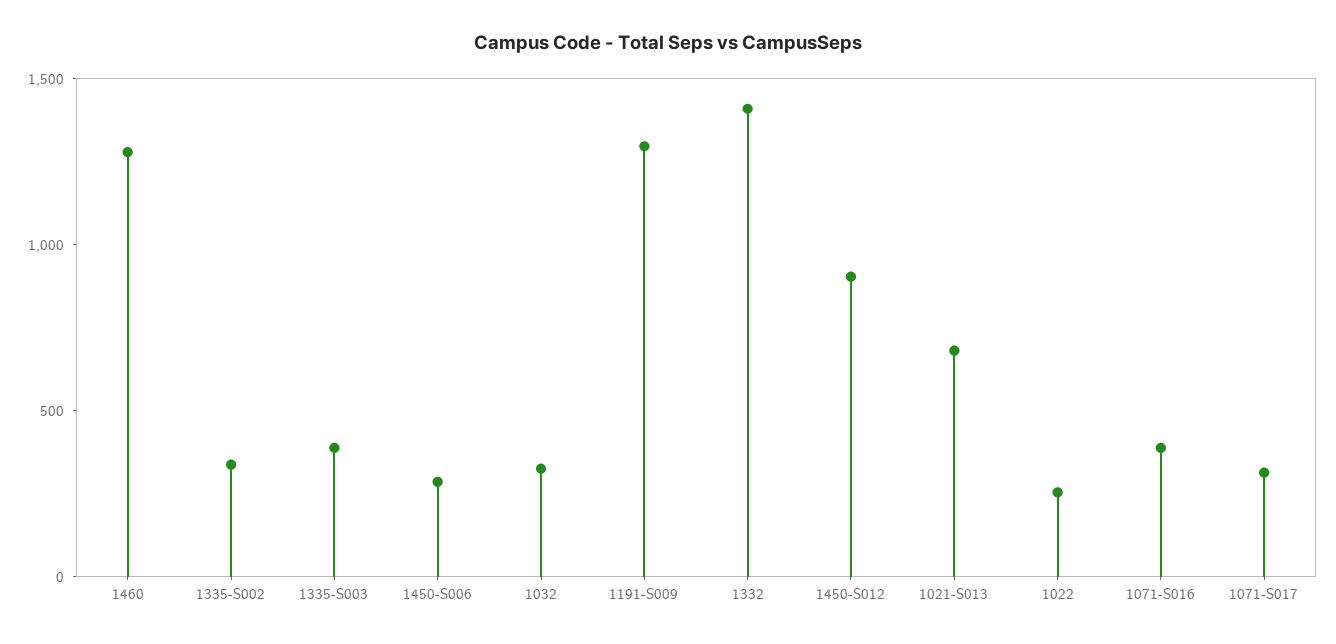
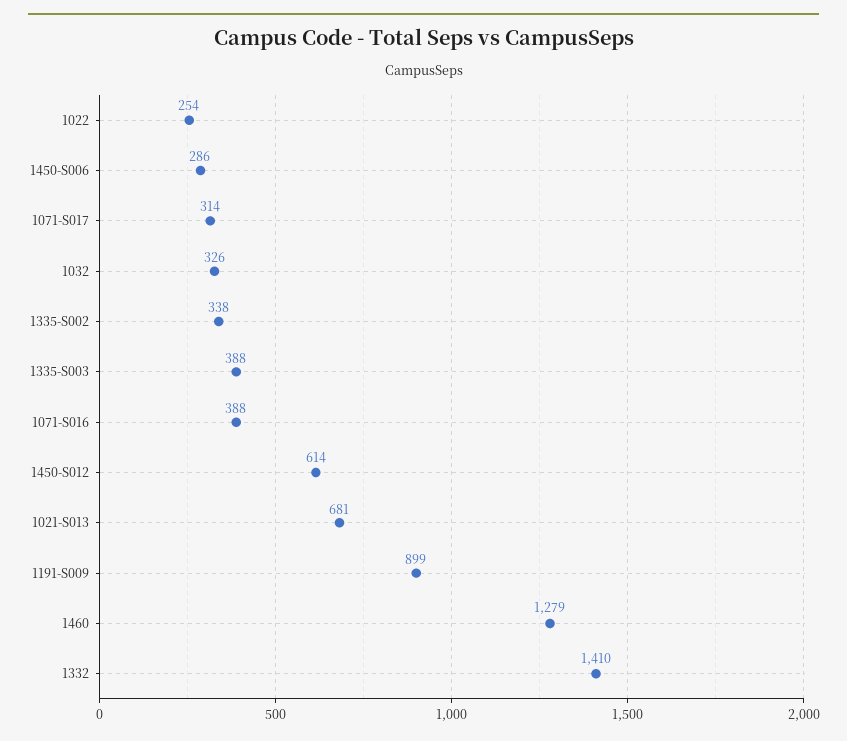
1191-S009: 1300 -> 899
1450-S012: 900 -> 614

